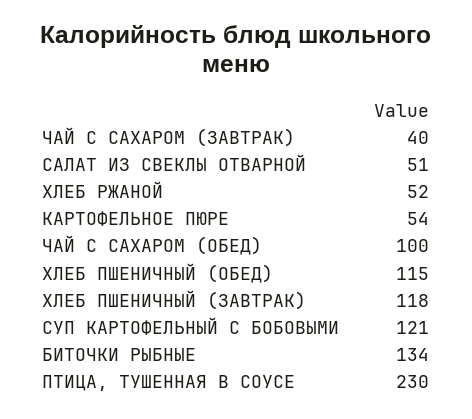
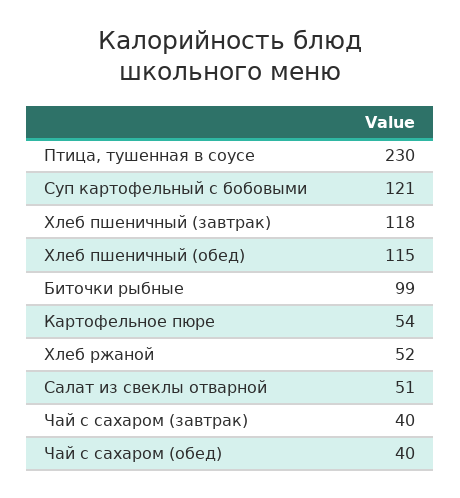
ЧАЙ С САХАРОМ (ОБЕД): 100 -> 40
БИТОЧКИ РЫБНЫЕ: 134 -> 99

